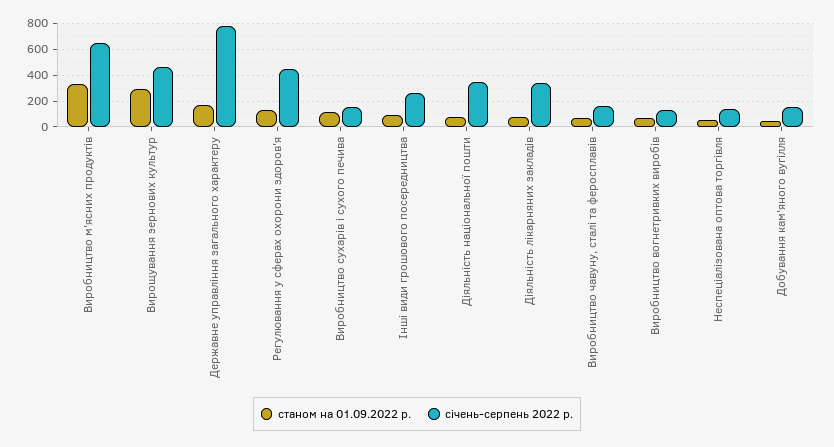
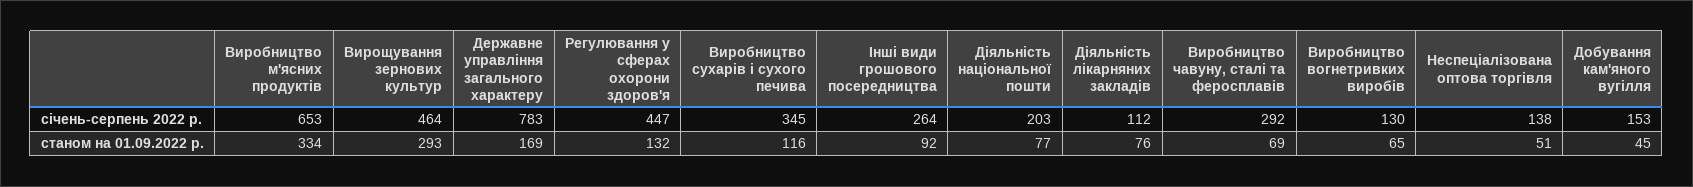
січень-серпень 2022 р., Виробництво сухарів і сухого печива: 150 -> 345
січень-серпень 2022 р., Діяльність національної пошти: 350 -> 203
січень-серпень 2022 р., Діяльність лікарняних закладів: 350 -> 112
січень-серпень 2022 р., Виробництво чавуну, сталі та феросплавів: 150 -> 292

